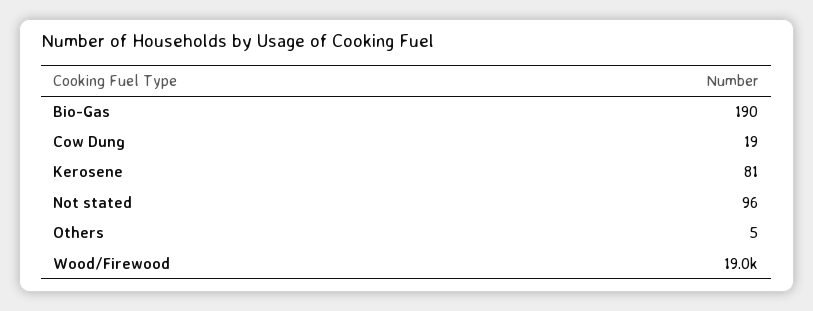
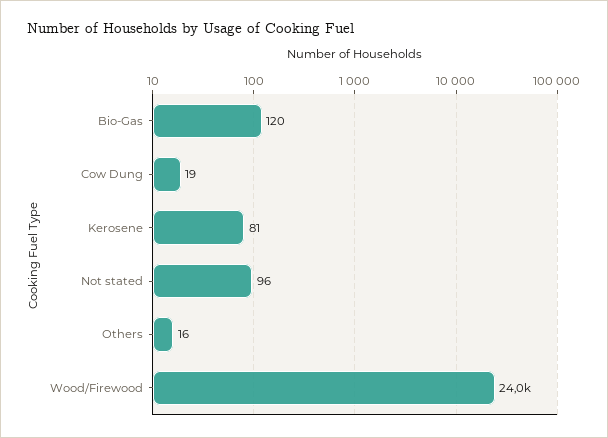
Bio-Gas: 190 -> 120
Others: 5 -> 16
Wood/Firewood: 19000 -> 24000

